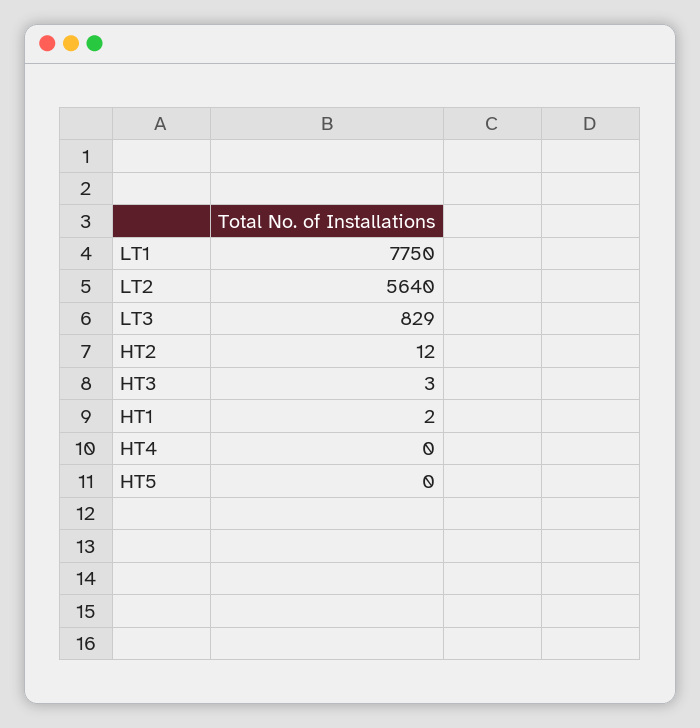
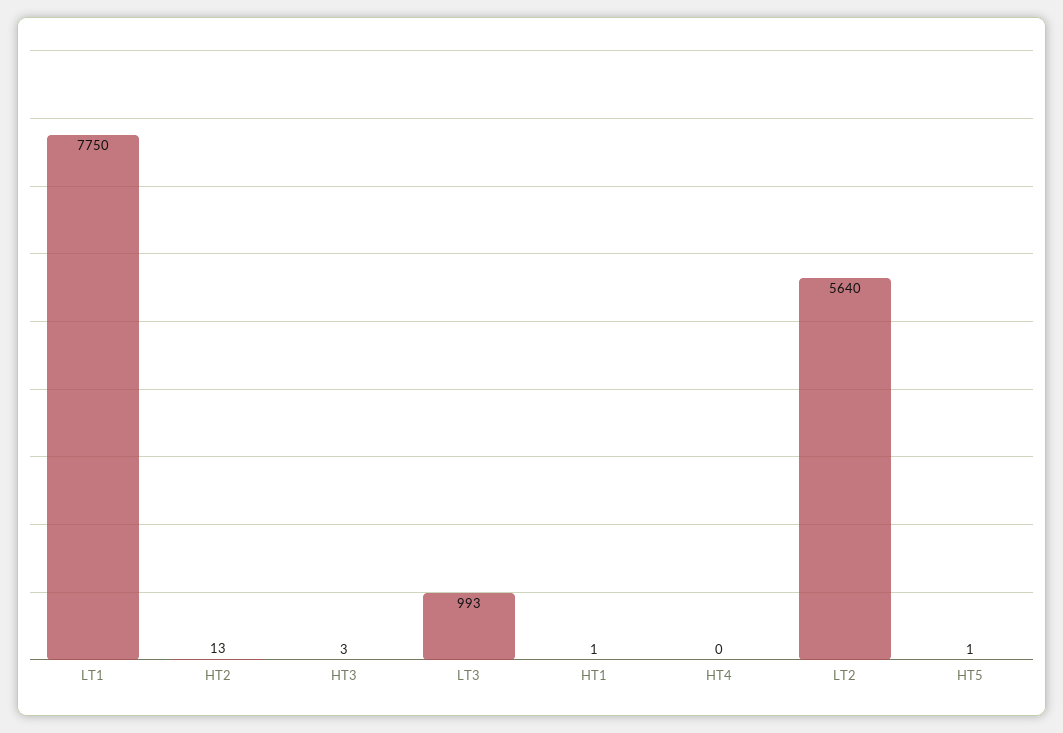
LT3: 829 -> 993
HT2: 12 -> 13
HT1: 2 -> 1
HT5: 0 -> 1

